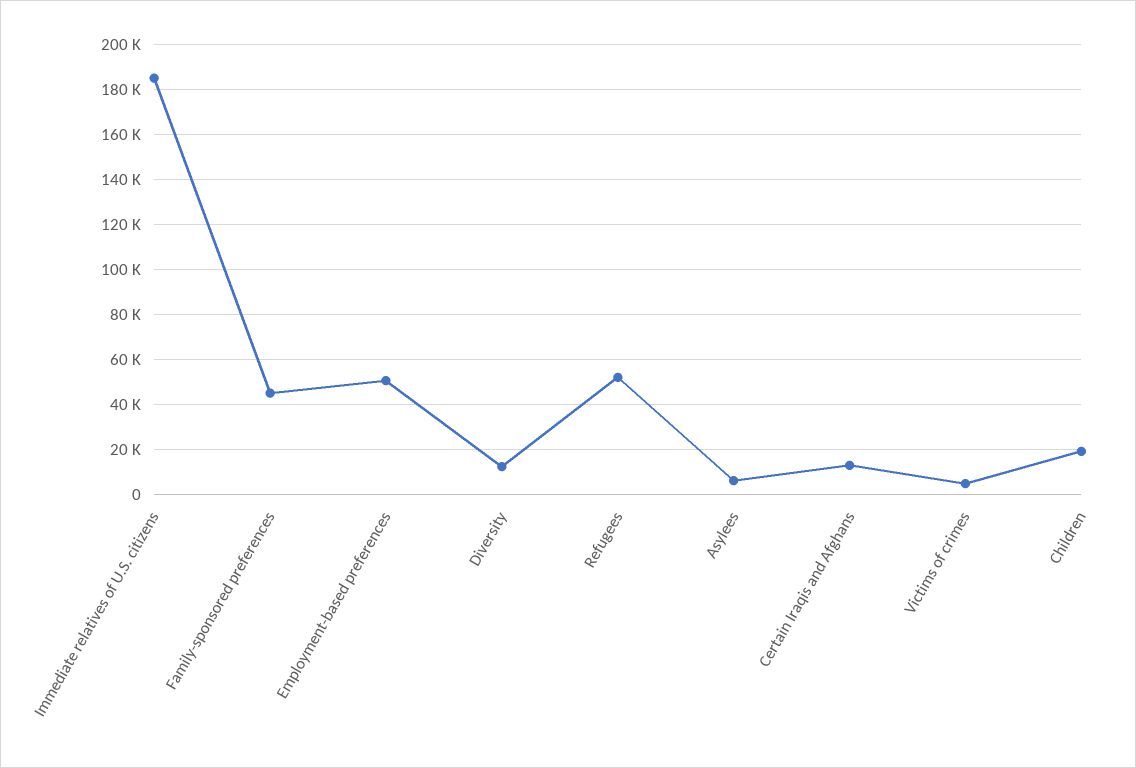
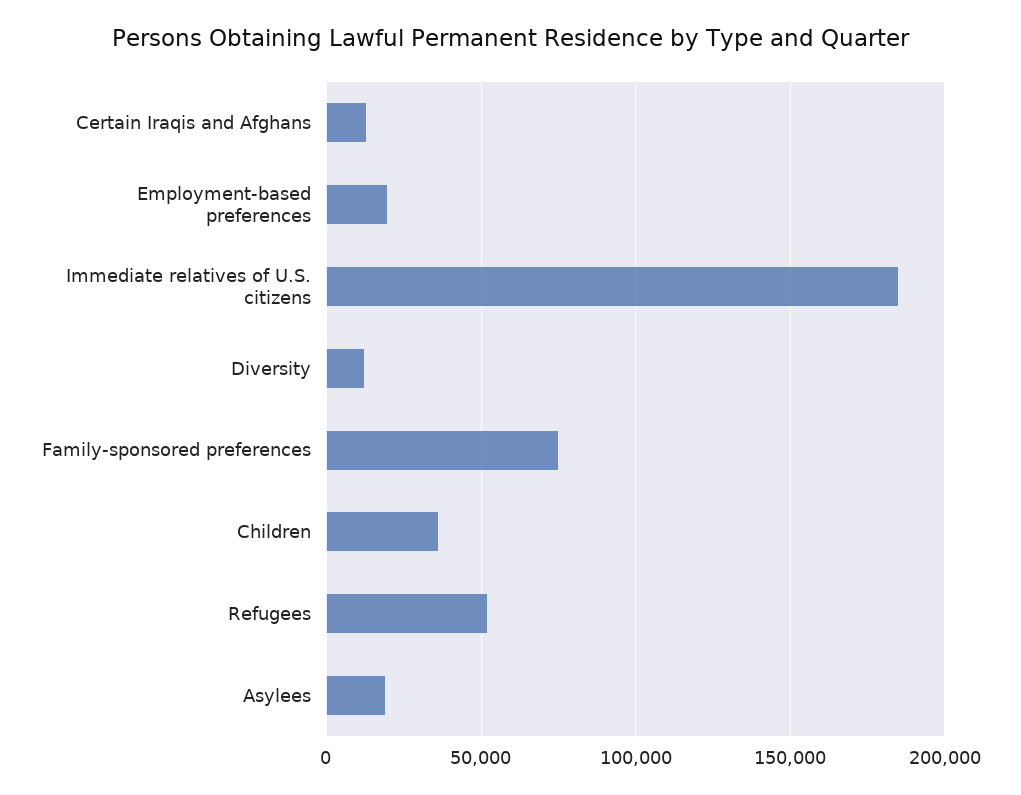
Family-sponsored preferences: 45000 -> 75000
Employment-based preferences: 50000 -> 20000
Asylees: 5000 -> 20000
Victims of crimes: 5000 -> none
Children: 20000 -> 35000

